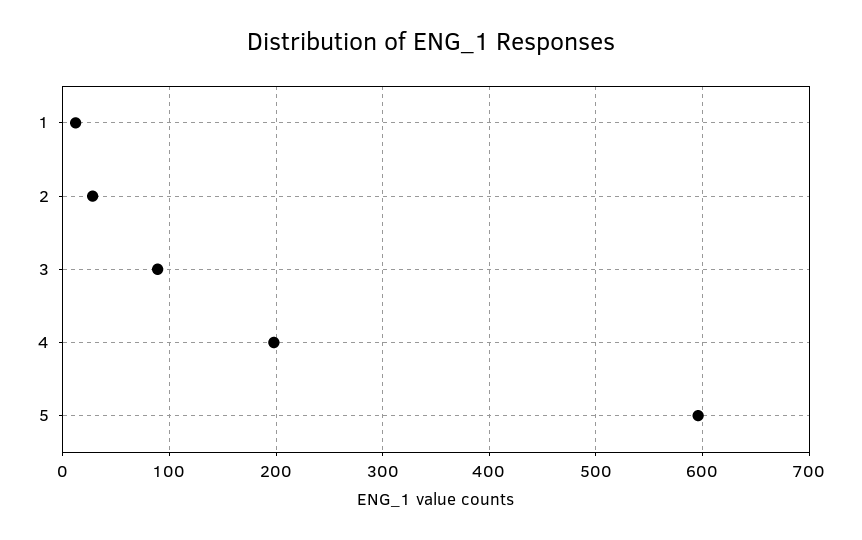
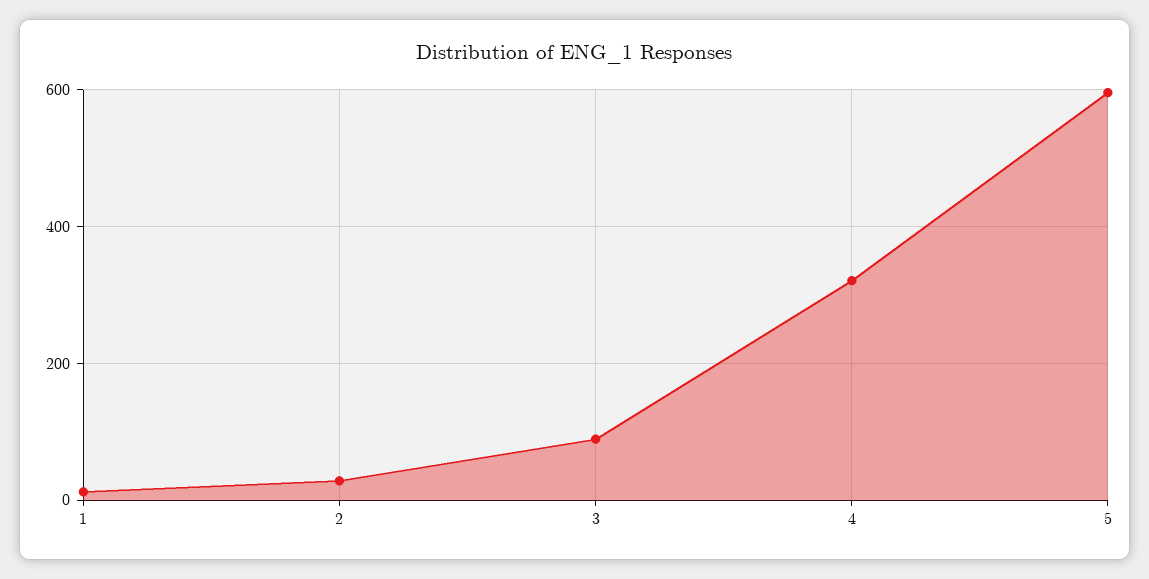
4: 200 -> 320

